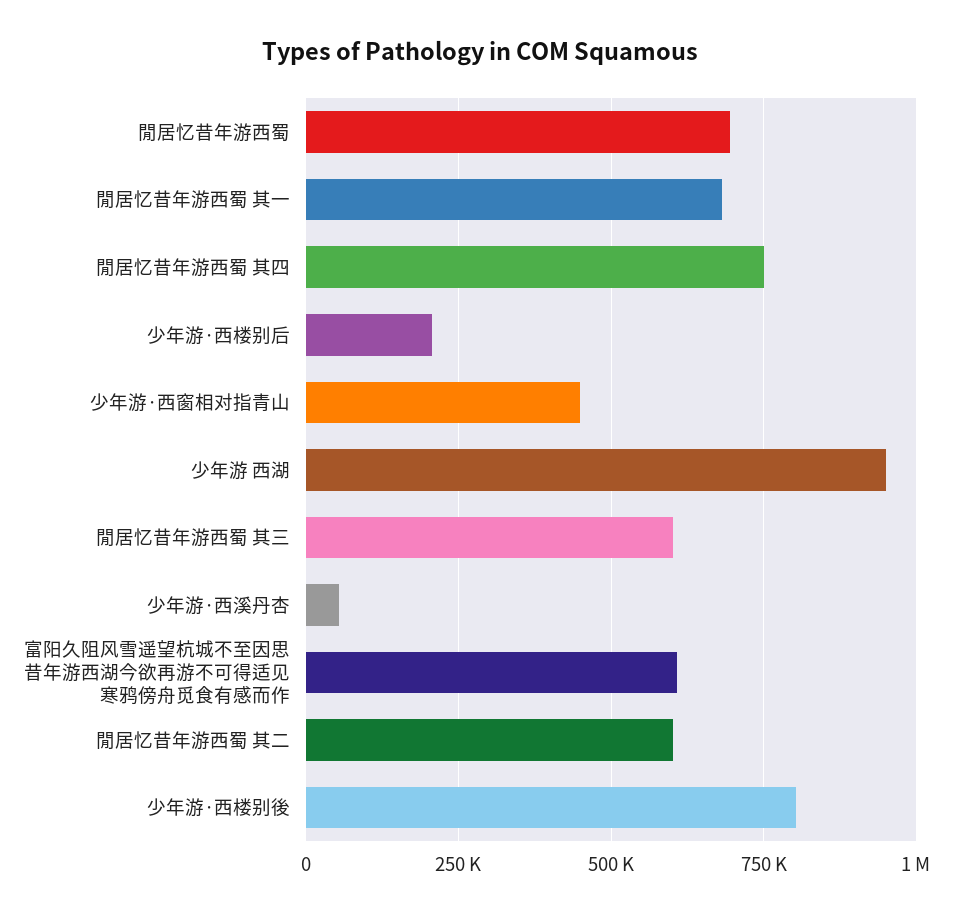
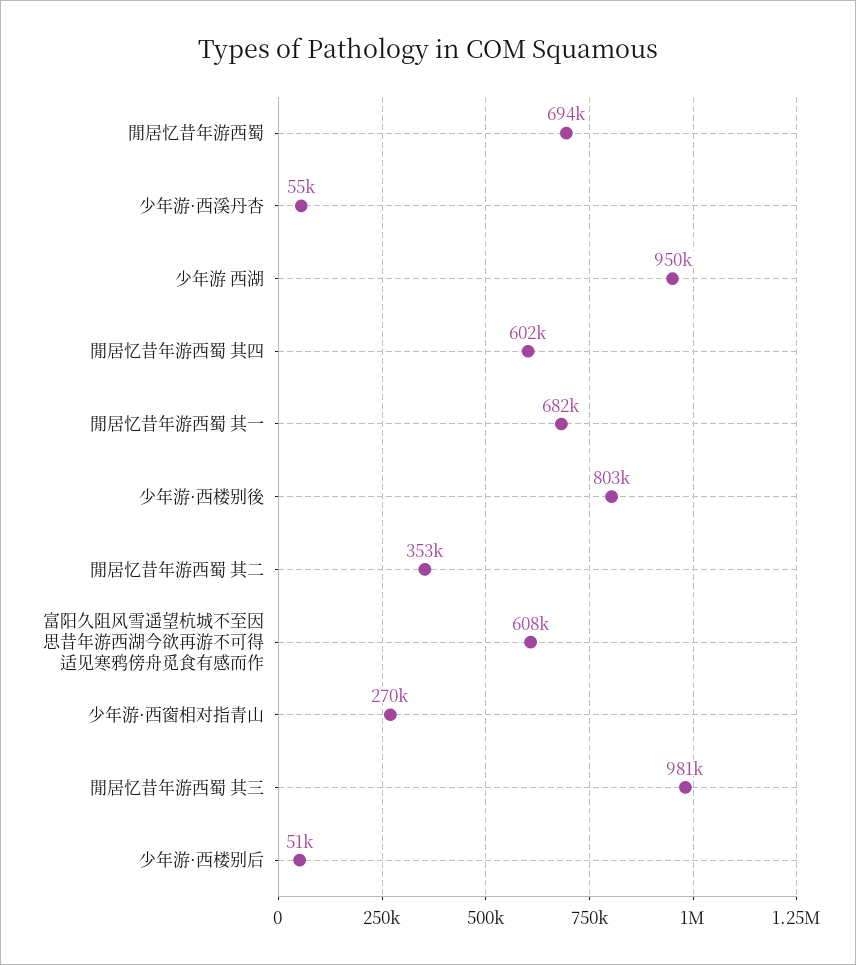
閒居忆昔年游西蜀 其四: 750000 -> 602000
少年游·西楼别后: 200000 -> 51000
少年游·西窗相对指青山: 450000 -> 270000
閒居忆昔年游西蜀 其三: 600000 -> 981000
閒居忆昔年游西蜀 其二: 600000 -> 353000

